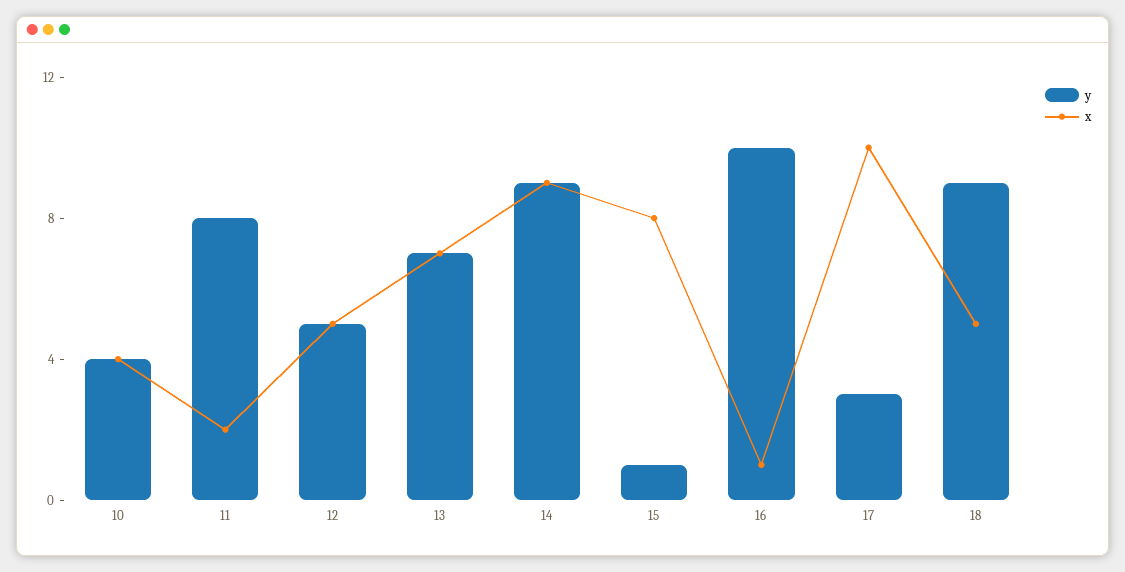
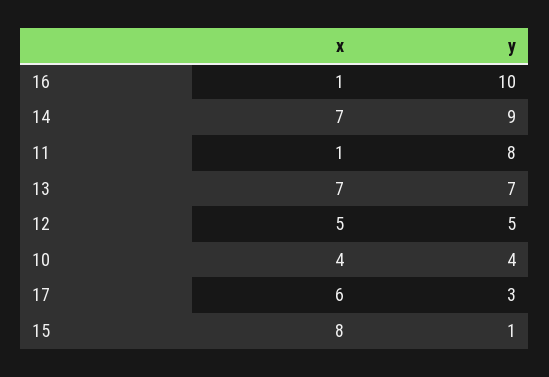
x, 11: 2 -> 1
x, 14: 9 -> 7
x, 17: 10 -> 6
y, 18: 9 -> none
x, 18: 5 -> none

